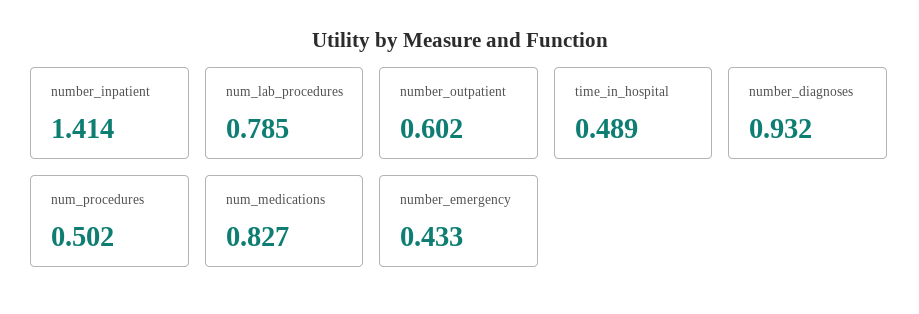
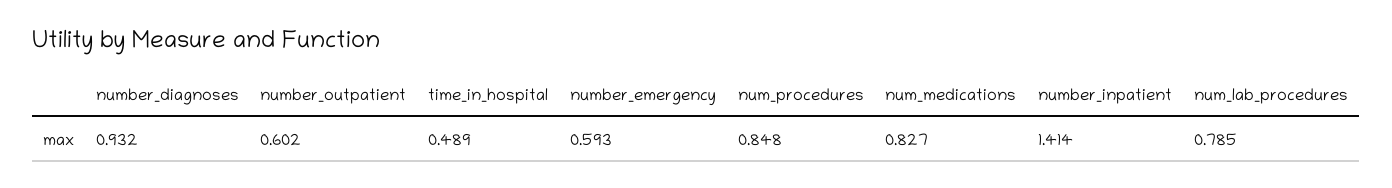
num_procedures: 0.502 -> 0.848
number_emergency: 0.433 -> 0.593

